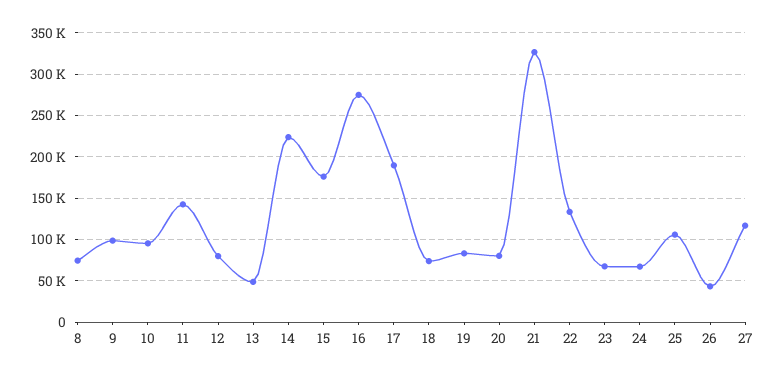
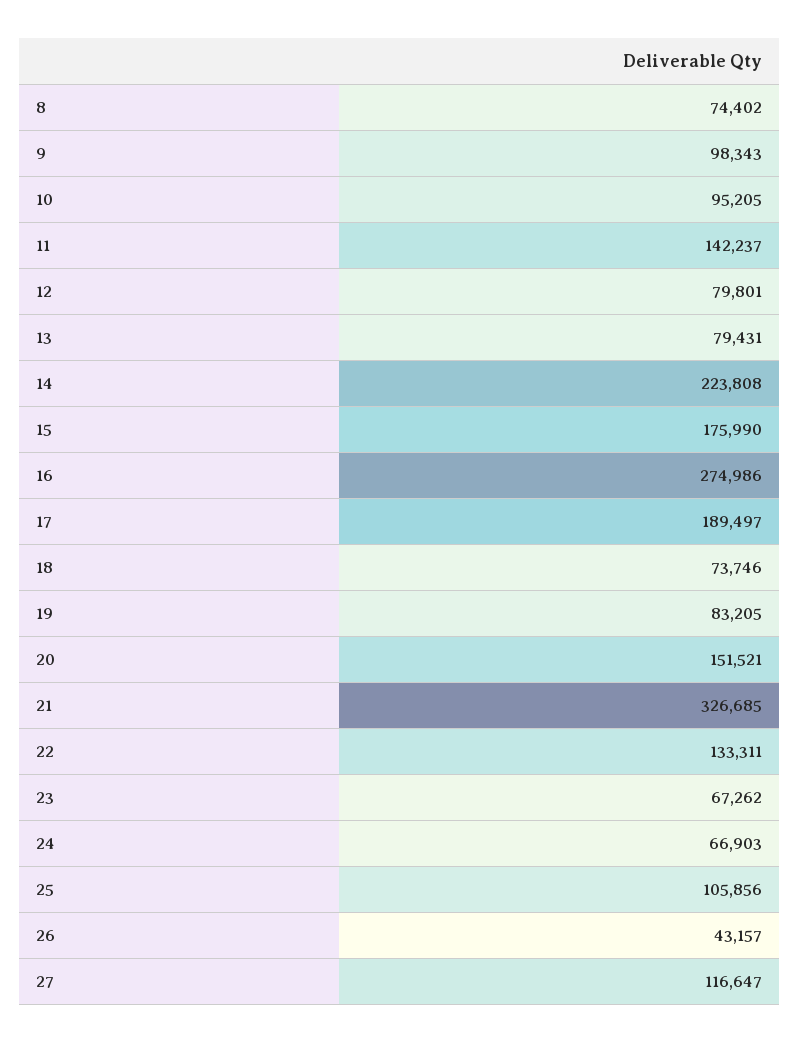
13: 50000 -> 79431
20: 80000 -> 151521

